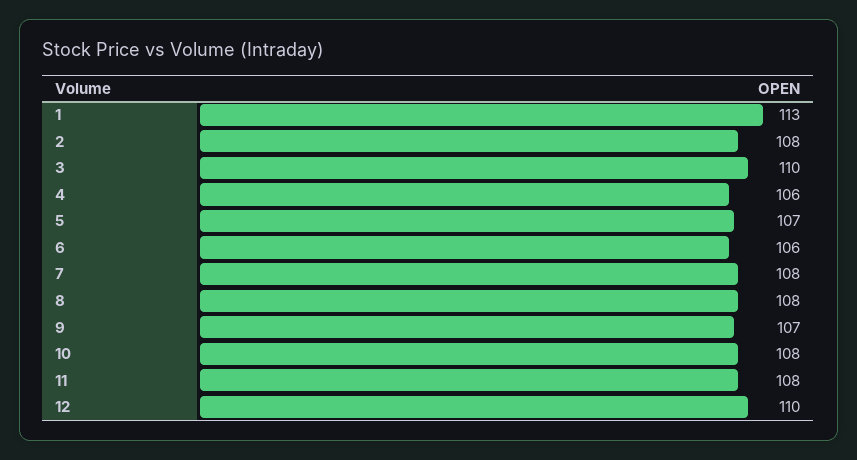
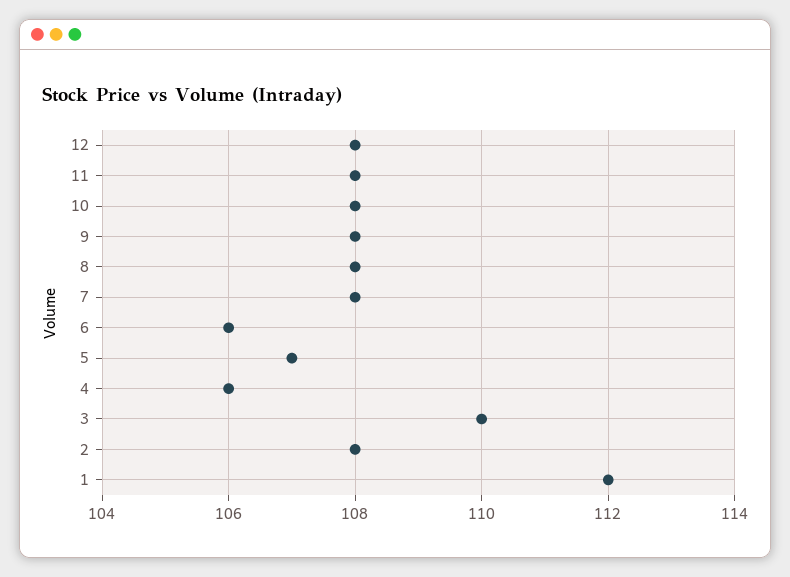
1: 113 -> 112
9: 107 -> 108
12: 110 -> 108

